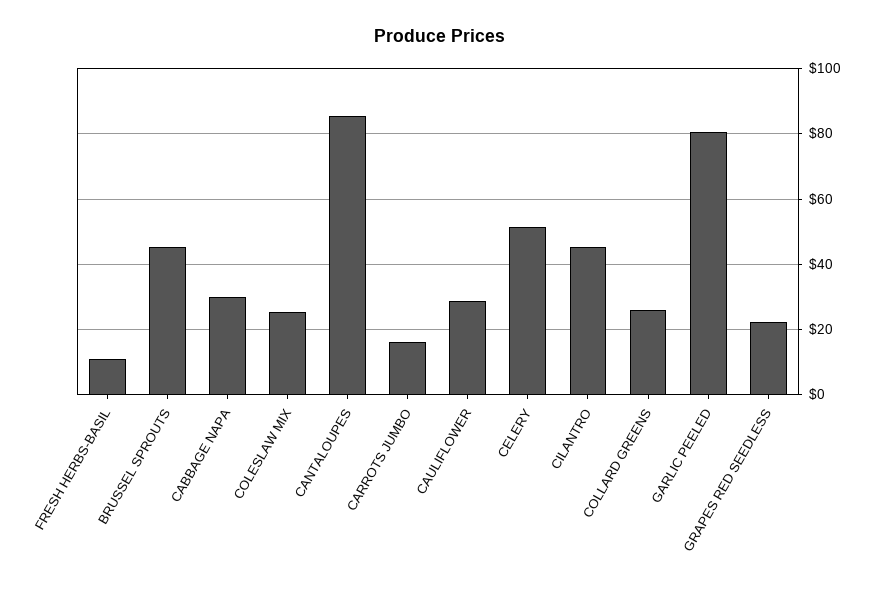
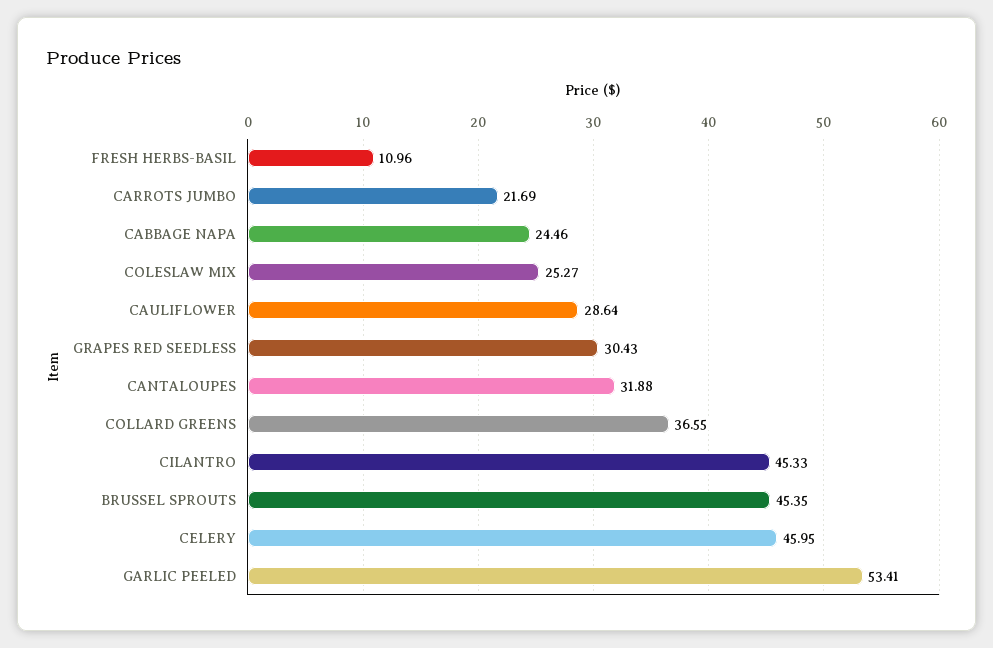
CABBAGE NAPA: 30 -> 24.46
CANTALOUPES: 86 -> 31.88
CARROTS JUMBO: 16 -> 21.69
CELERY: 52 -> 45.95
COLLARD GREENS: 26 -> 36.55
GARLIC PEELED: 80 -> 53.41
GRAPES RED SEEDLESS: 22 -> 30.43

